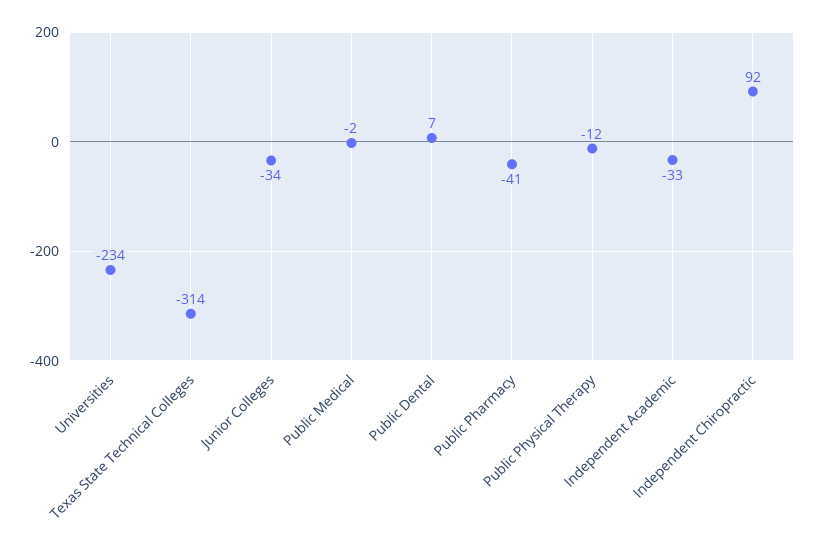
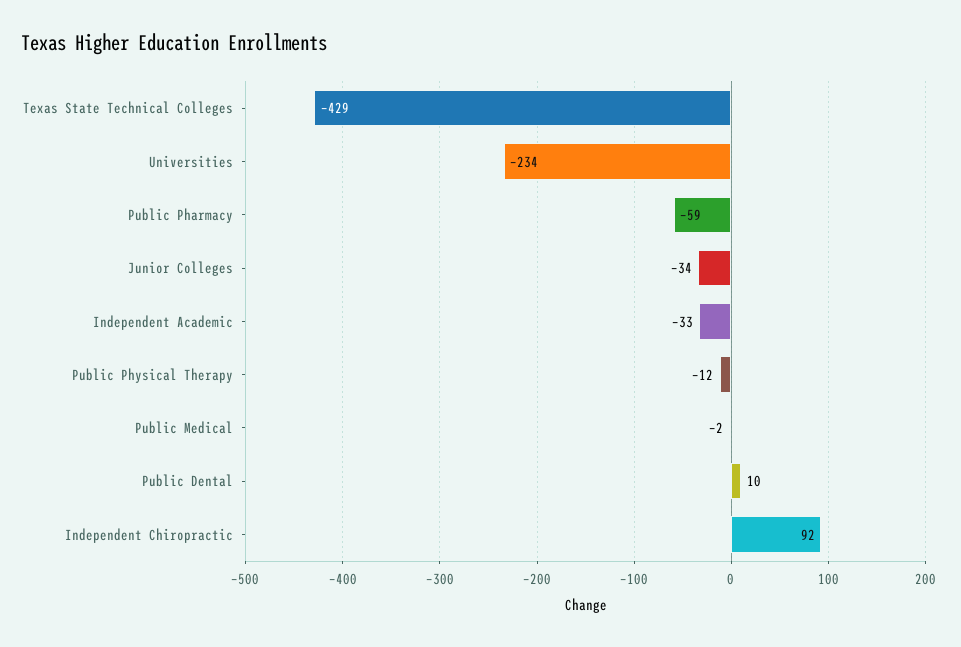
Texas State Technical Colleges: -314 -> -429
Public Dental: 7 -> 10
Public Pharmacy: -41 -> -59

